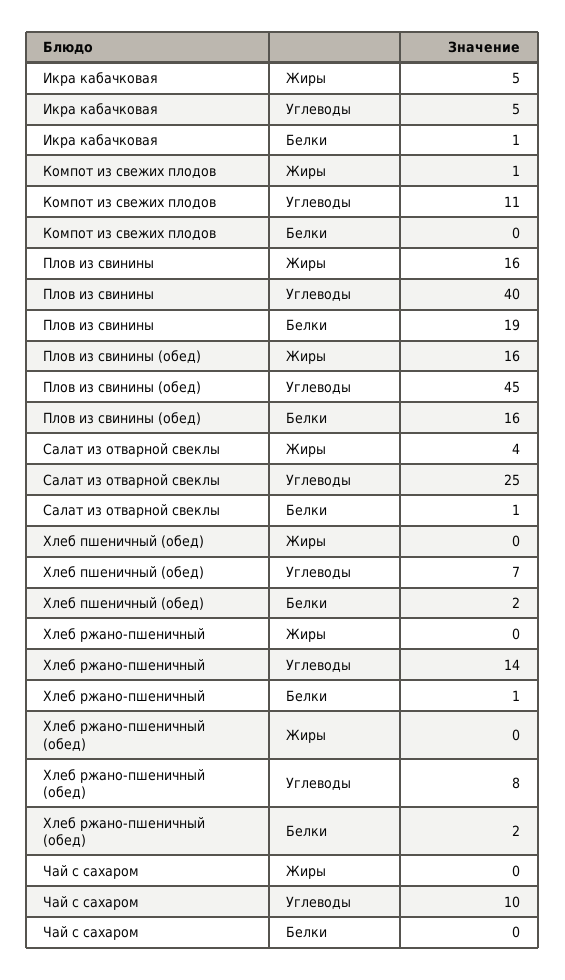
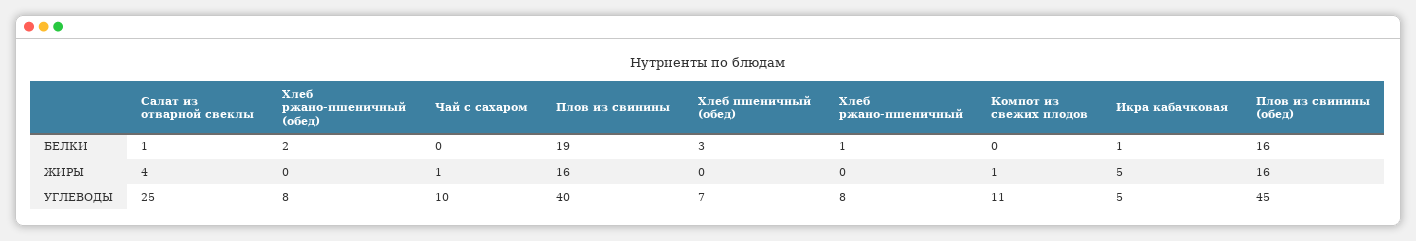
Хлеб пшеничный (обед), Белки: 2 -> 3
Хлеб ржано-пшеничный, Углеводы: 14 -> 8
Чай с сахаром, Жиры: 0 -> 1

